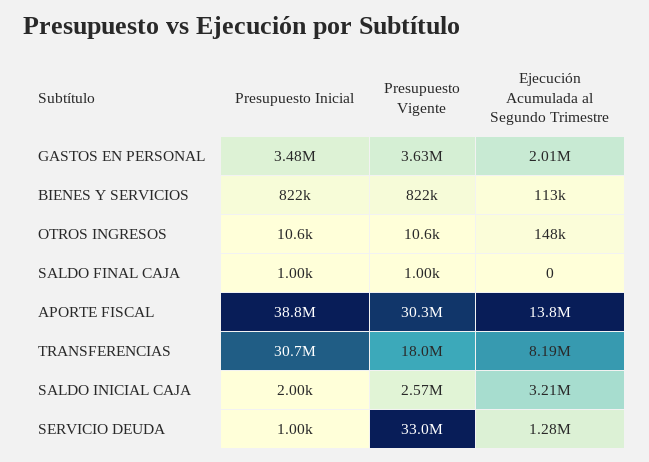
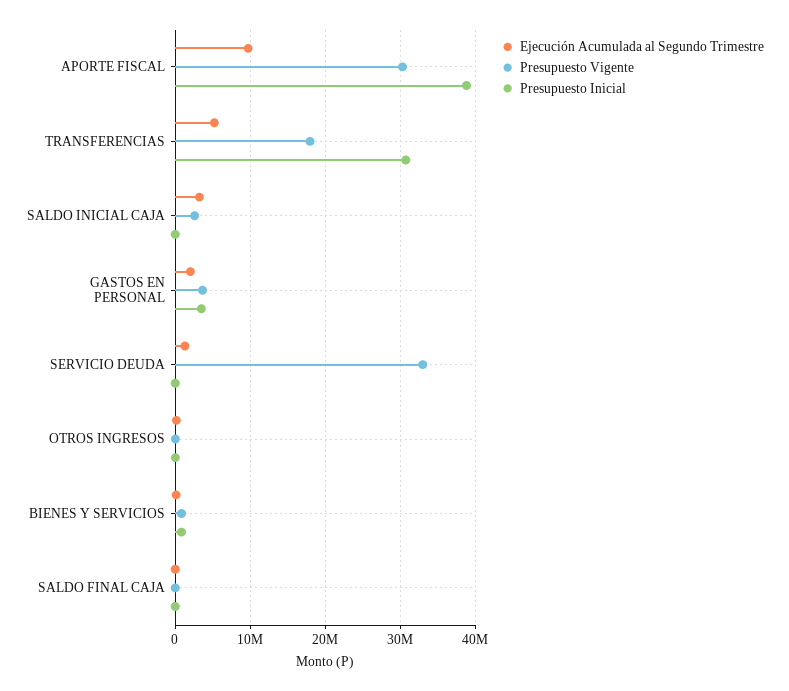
Ejecución Acumulada al Segundo Trimestre, APORTE FISCAL: 13800000 -> 10000000
Ejecución Acumulada al Segundo Trimestre, TRANSFERENCIAS: 8190000 -> 5000000

